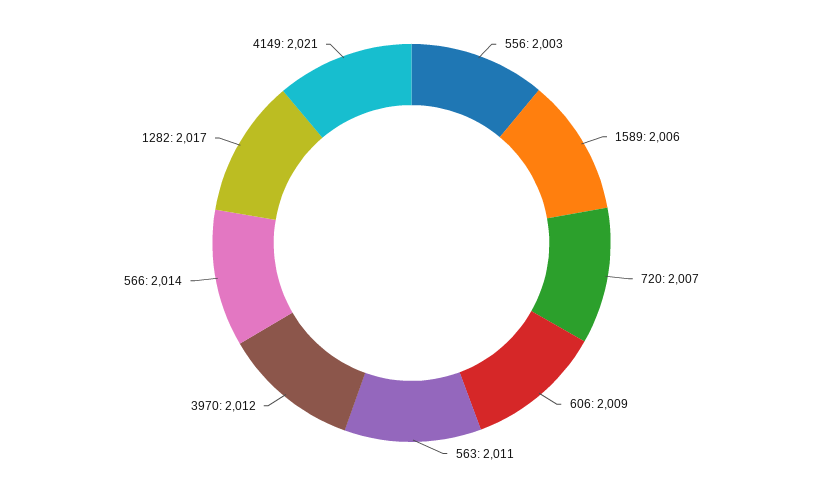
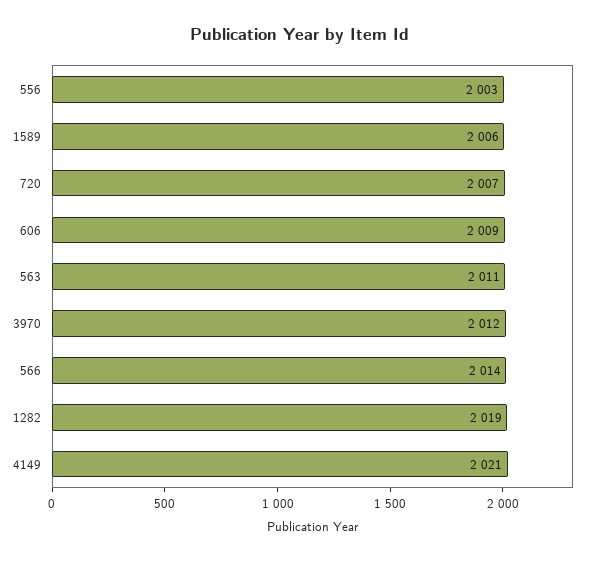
1282: 2017 -> 2019

